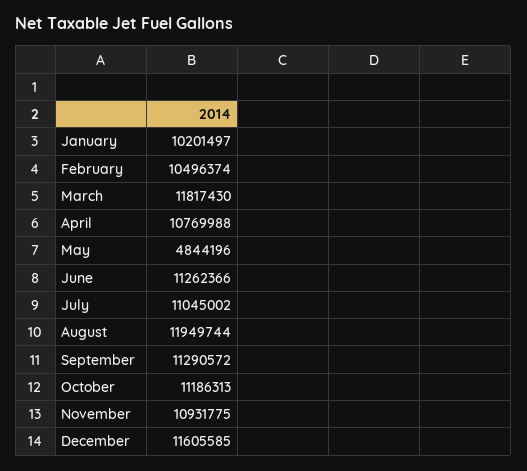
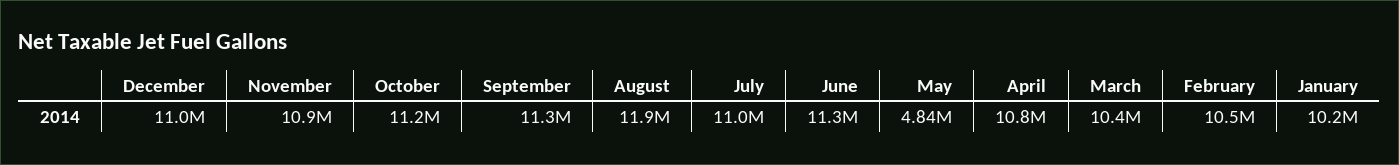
March: 11817430 -> 10400000
December: 11605585 -> 11000000

